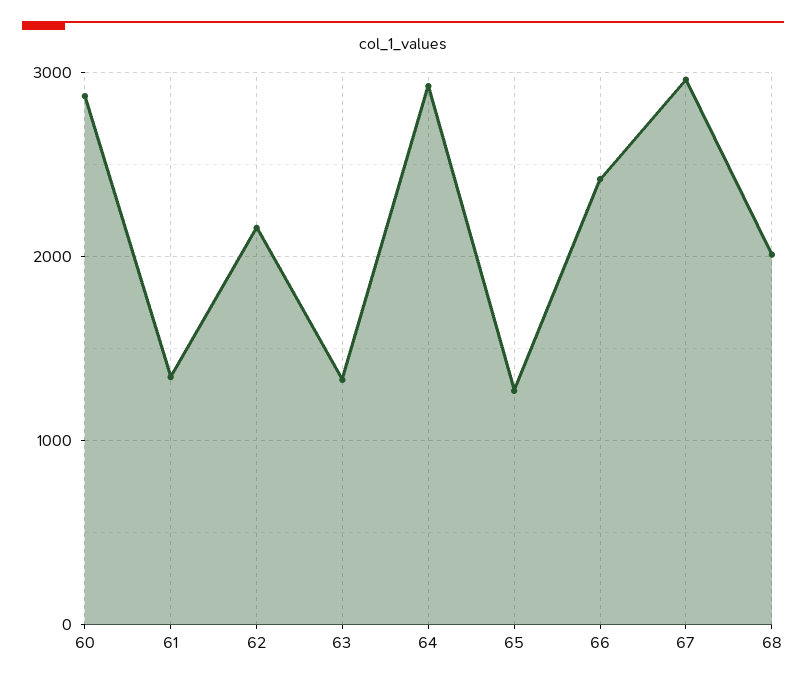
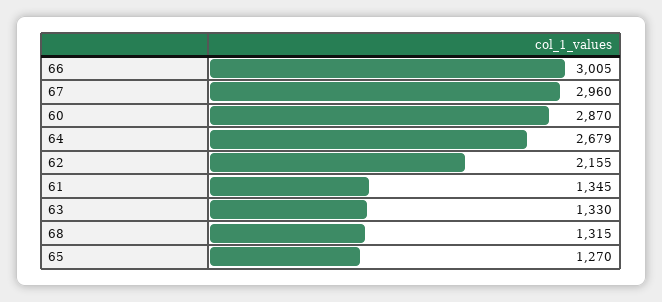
64: 2900 -> 2679
66: 2400 -> 3005
68: 2000 -> 1315

